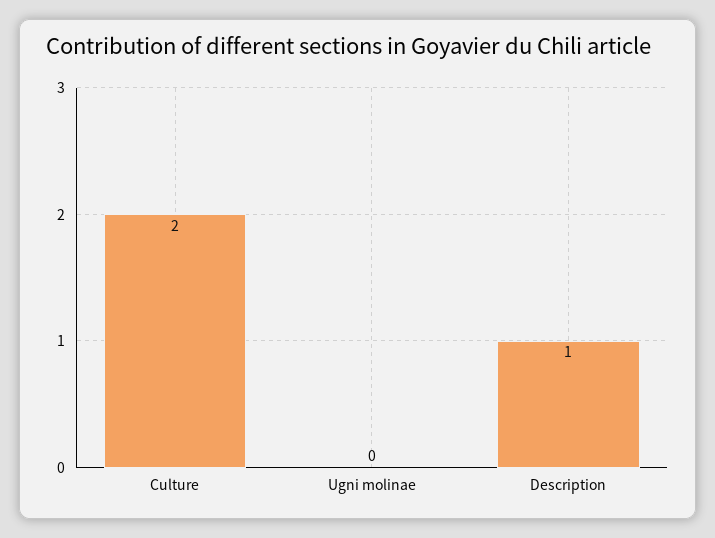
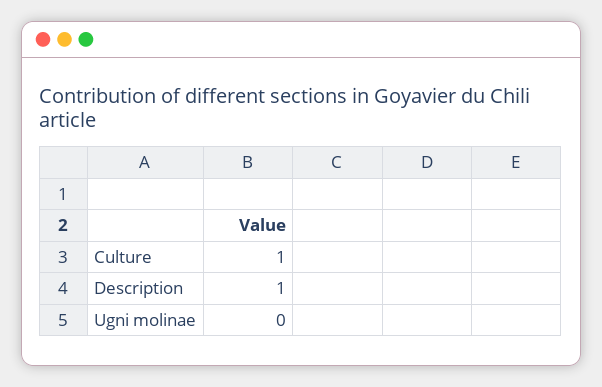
Culture: 2 -> 1

